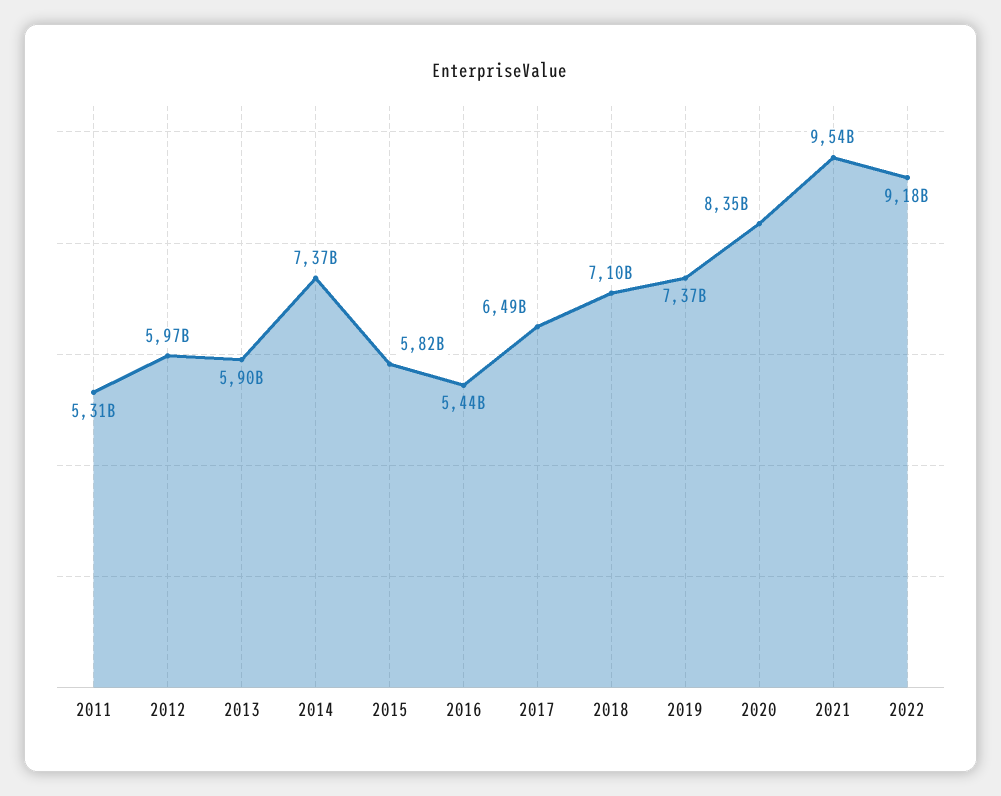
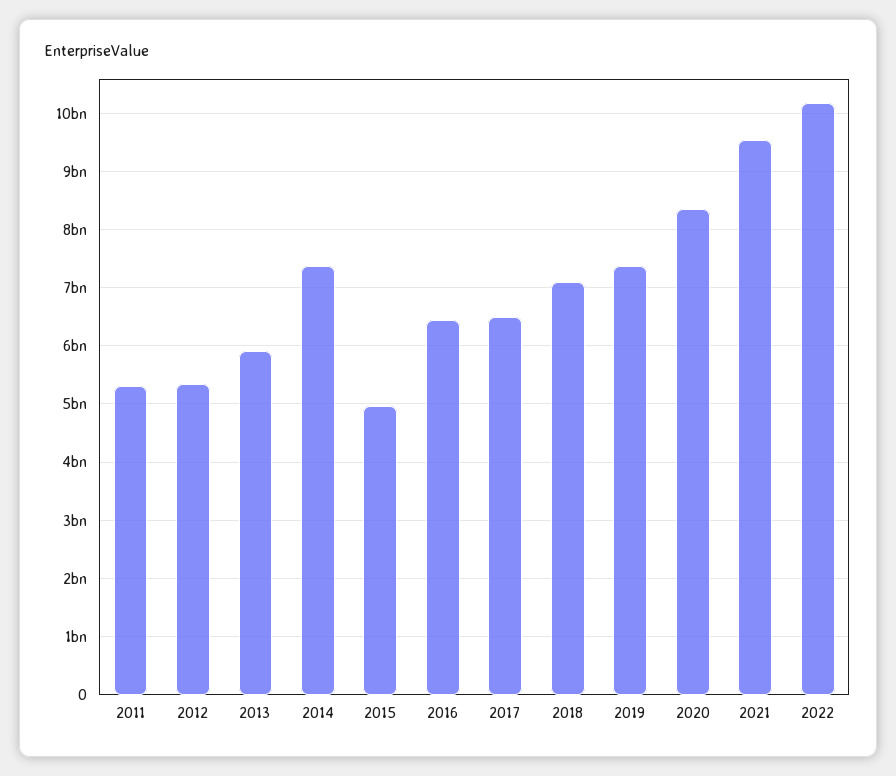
2012: 5970000000 -> 5400000000
2015: 5820000000 -> 5000000000
2016: 5440000000 -> 6400000000
2022: 9180000000 -> 10200000000

